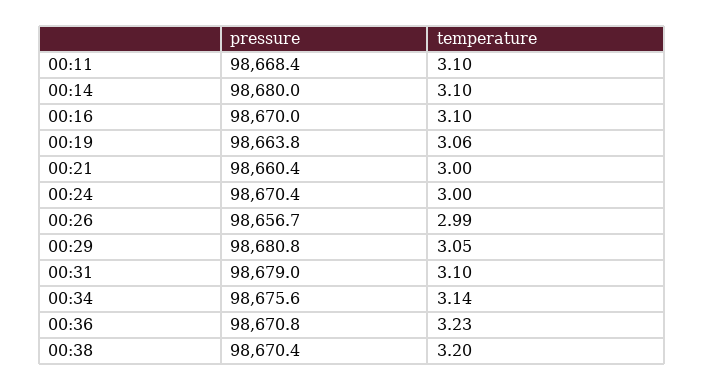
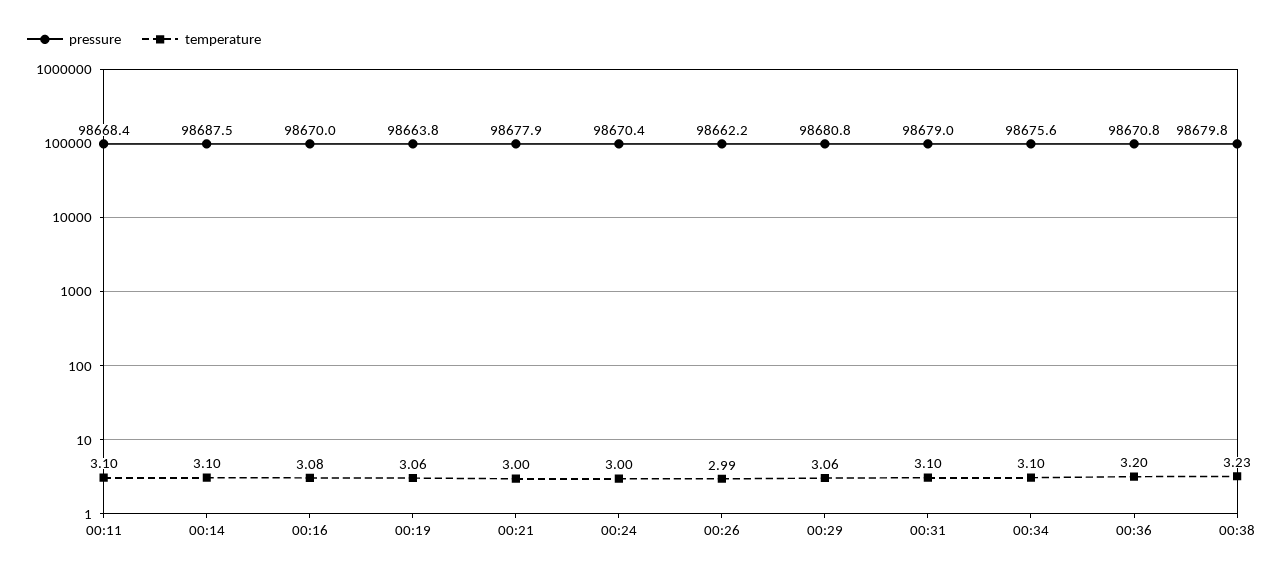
pressure, 00:14: 98680 -> 98687.5
temperature, 00:16: 3.1 -> 3.08
pressure, 00:21: 98660.4 -> 98677.9
pressure, 00:26: 98656.7 -> 98662.2
temperature, 00:29: 3.05 -> 3.06
temperature, 00:34: 3.14 -> 3.1
temperature, 00:36: 3.23 -> 3.2
pressure, 00:38: 98670.4 -> 98679.8
temperature, 00:38: 3.2 -> 3.23

